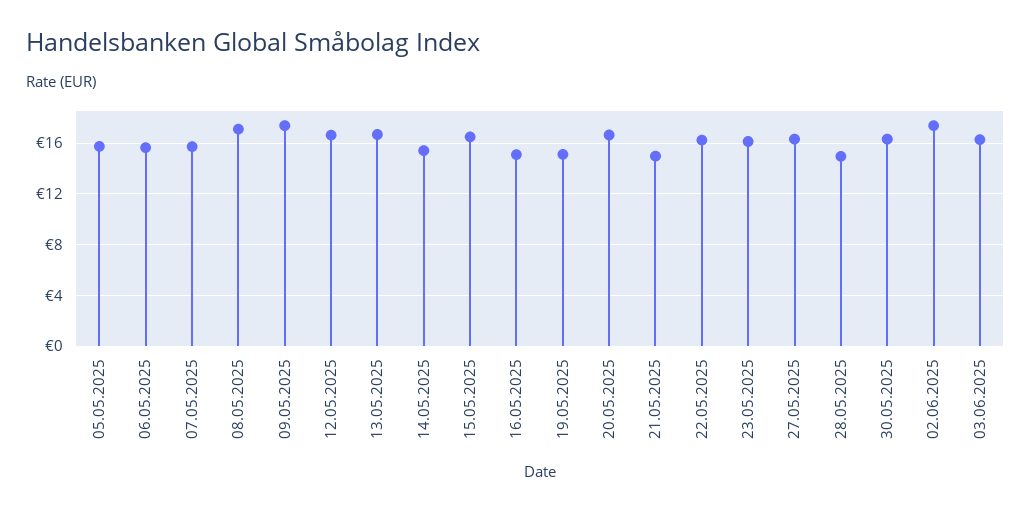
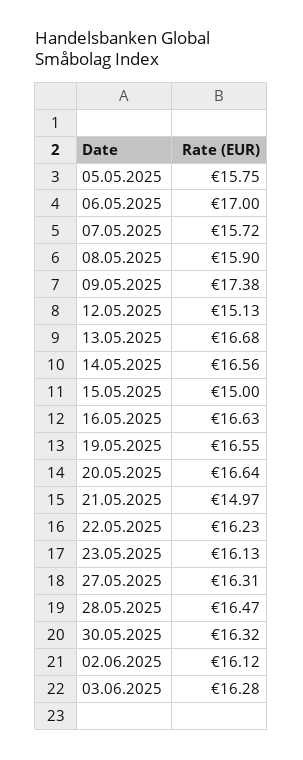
06.05.2025: 15.5 -> 17
08.05.2025: 17 -> 15.9
12.05.2025: 16.5 -> 15.13
14.05.2025: 15.5 -> 16.56
15.05.2025: 16.5 -> 15
16.05.2025: 15 -> 16.63
19.05.2025: 15 -> 16.55
28.05.2025: 15 -> 16.47
02.06.2025: 17.5 -> 16.12

